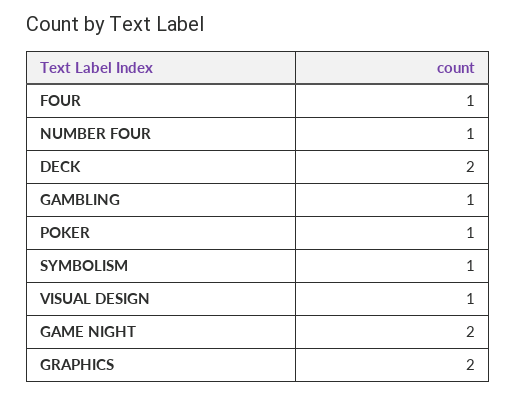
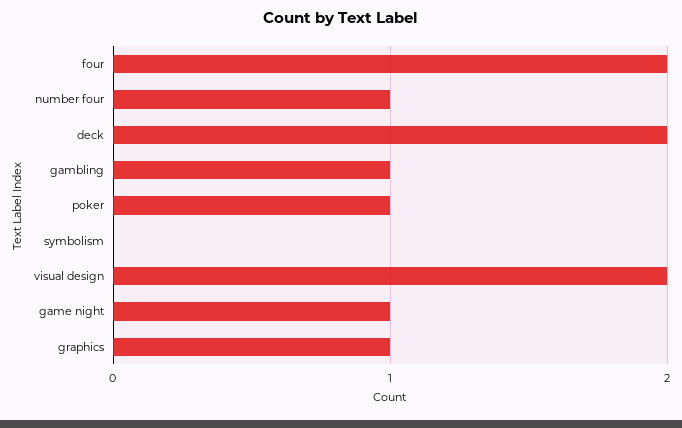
FOUR: 1 -> 2
SYMBOLISM: 1 -> 0
VISUAL DESIGN: 1 -> 2
GAME NIGHT: 2 -> 1
GRAPHICS: 2 -> 1

